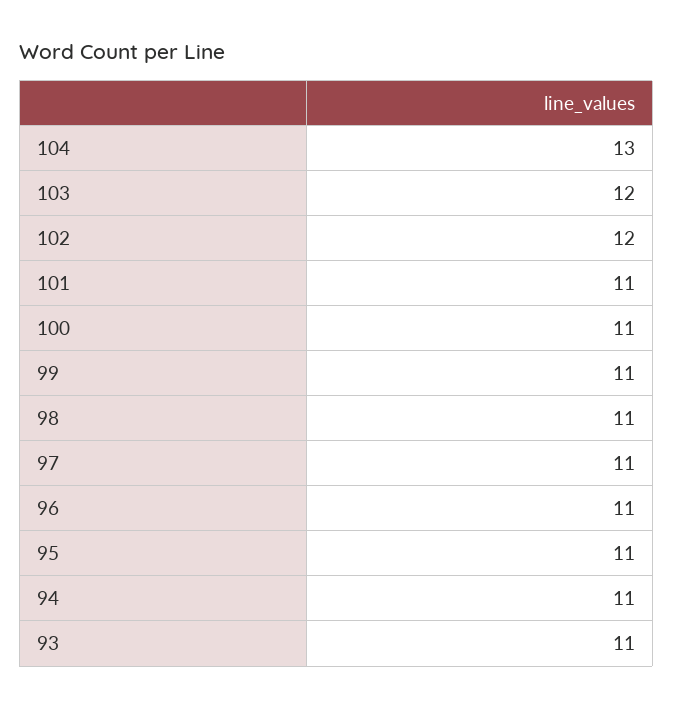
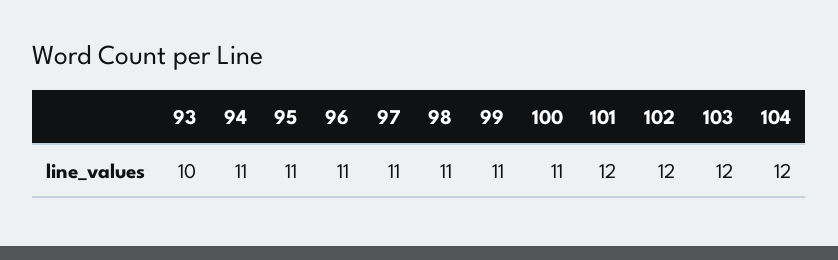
104: 13 -> 12
101: 11 -> 12
93: 11 -> 10

